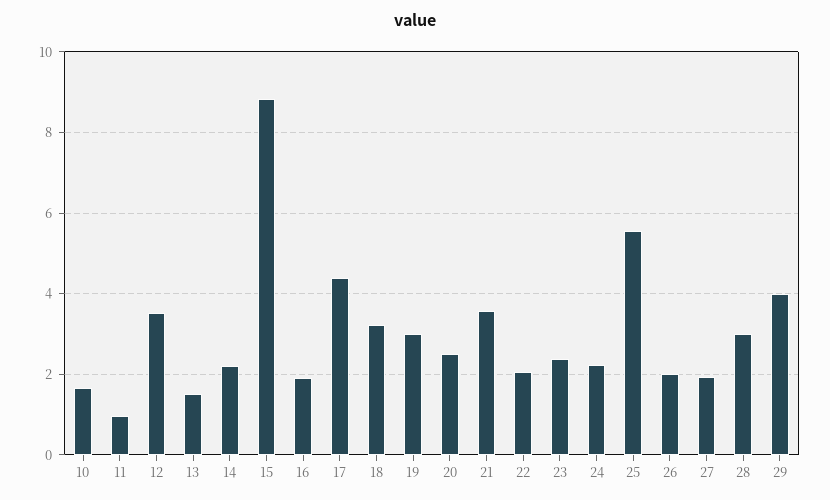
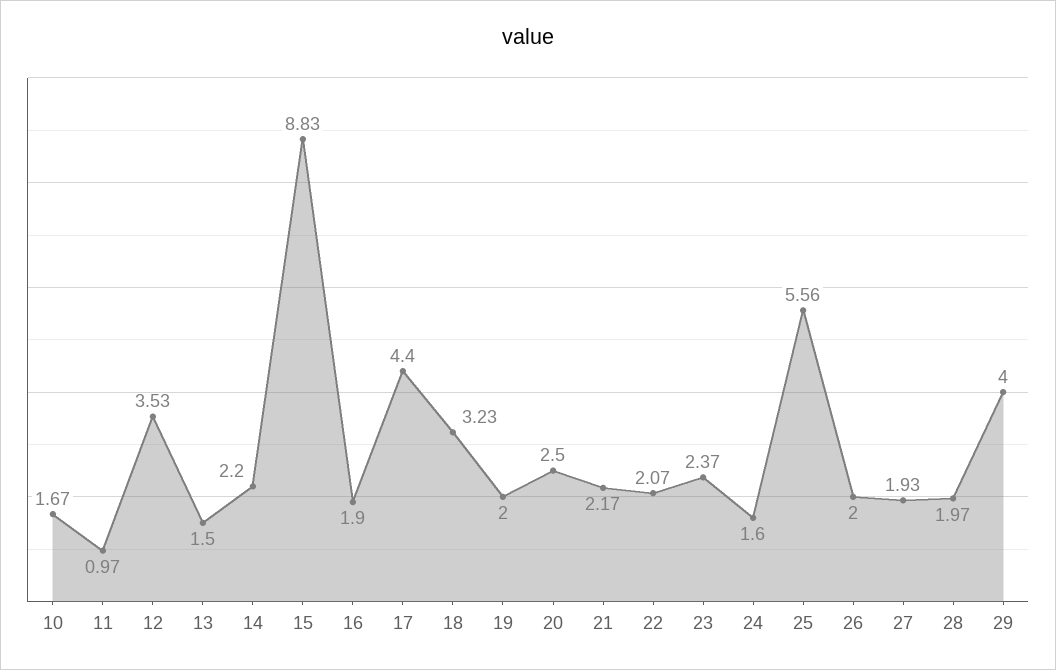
19: 3 -> 2
21: 3.6 -> 2.17
24: 2.2 -> 1.6
28: 3 -> 1.97

